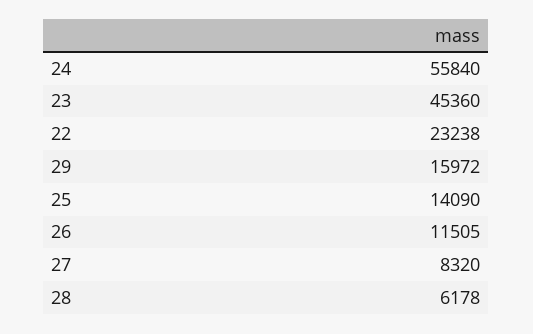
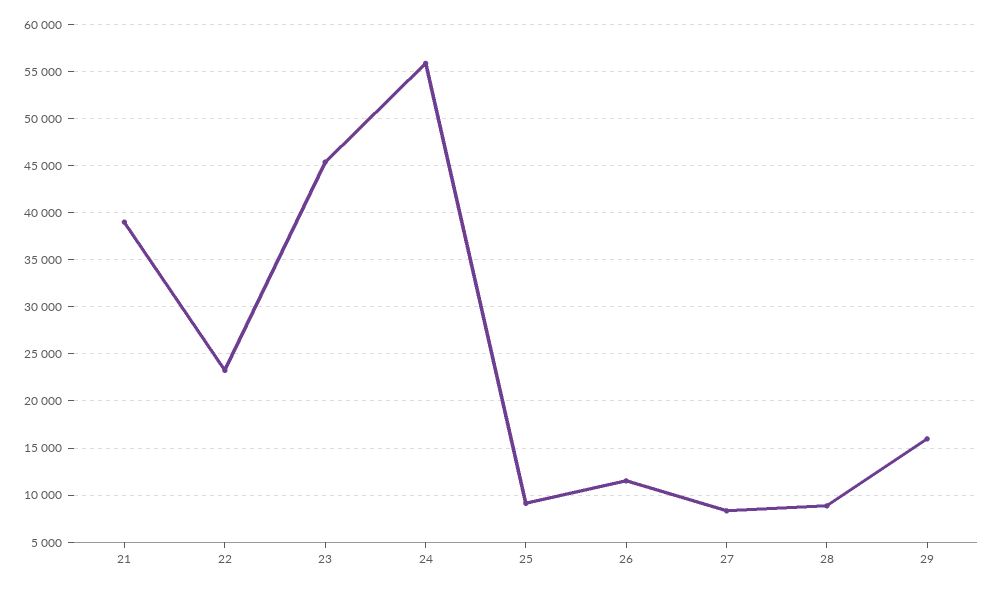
25: 14090 -> 9000
28: 6178 -> 9000
21: none -> 39000

